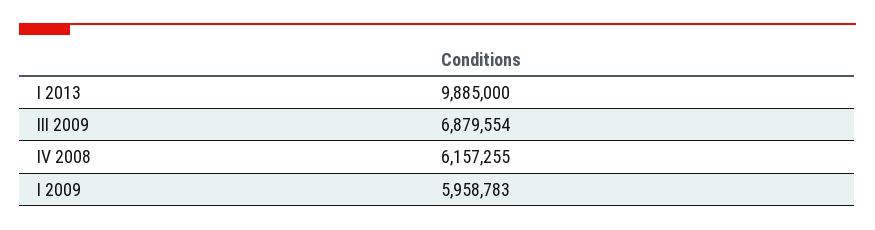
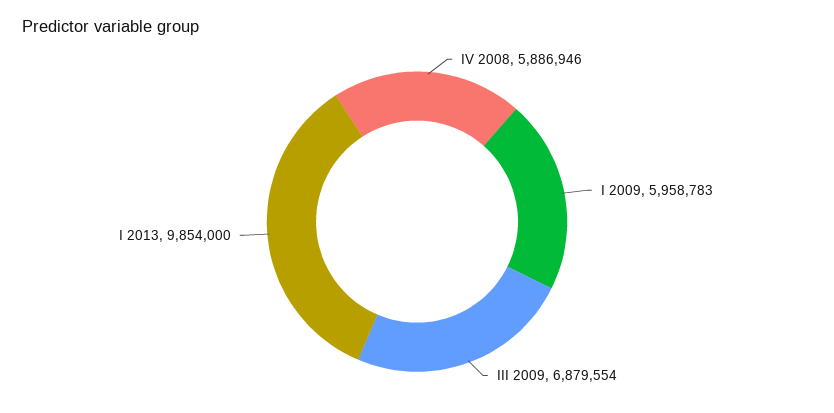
I 2013: 9885000 -> 9854000
IV 2008: 6157255 -> 5886946

